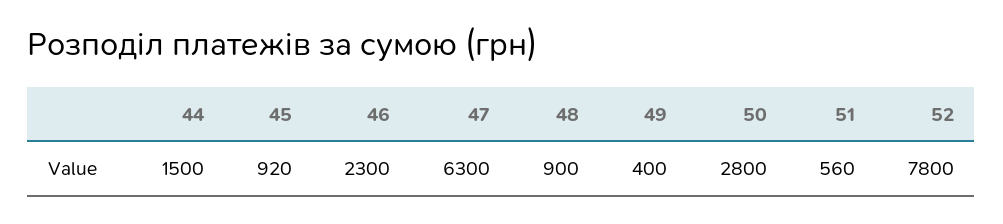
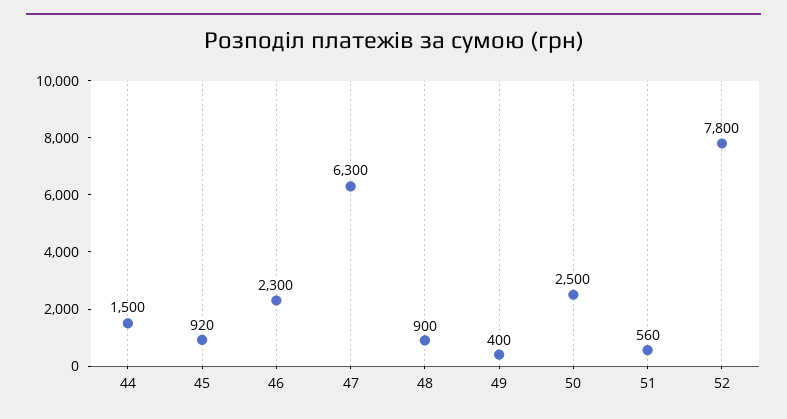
50: 2800 -> 2500

